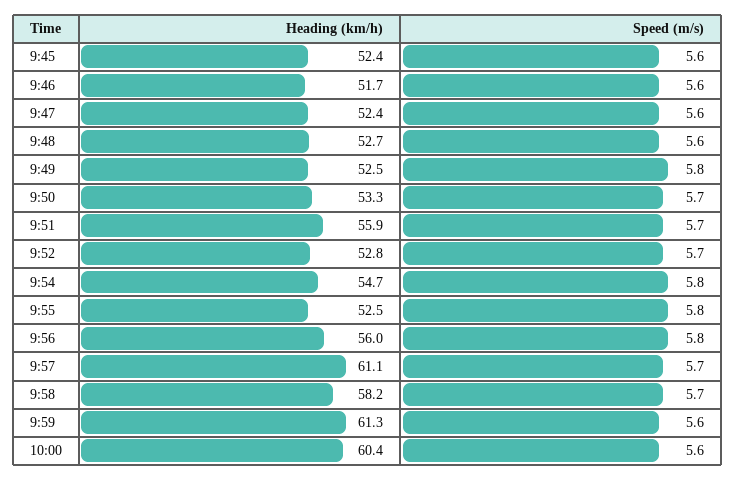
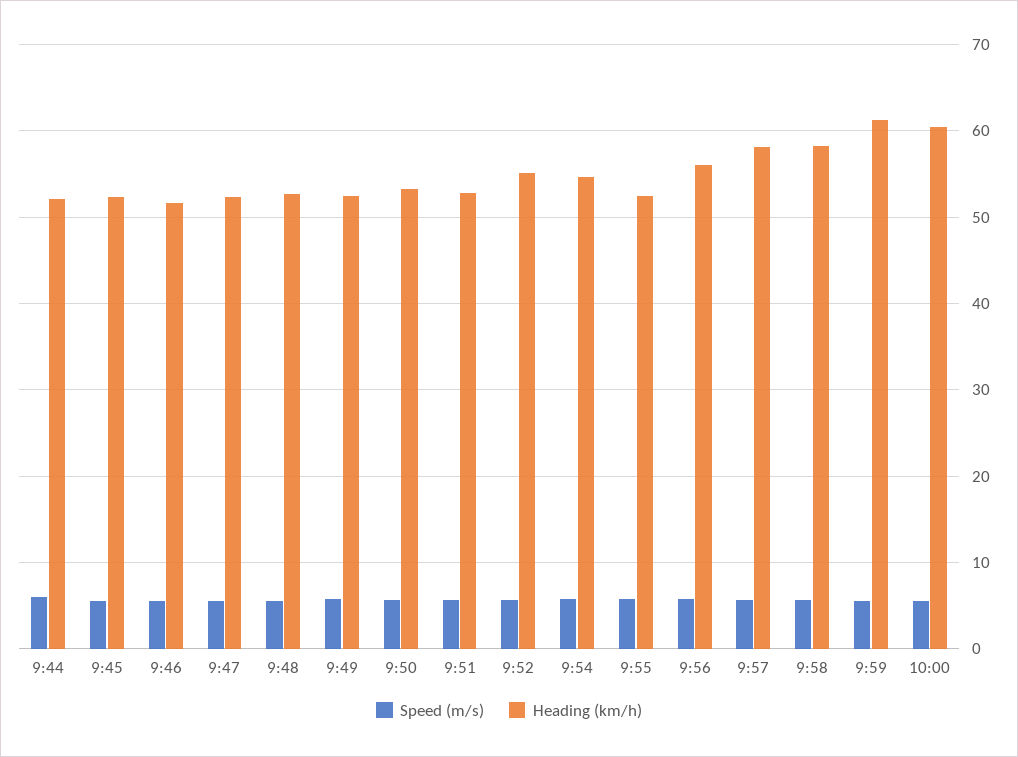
Heading (km/h), 9:51: 55.9 -> 53
Heading (km/h), 9:52: 52.8 -> 55
Heading (km/h), 9:57: 61.1 -> 58
Speed (m/s), 9:44: none -> 6
Heading (km/h), 9:44: none -> 52

